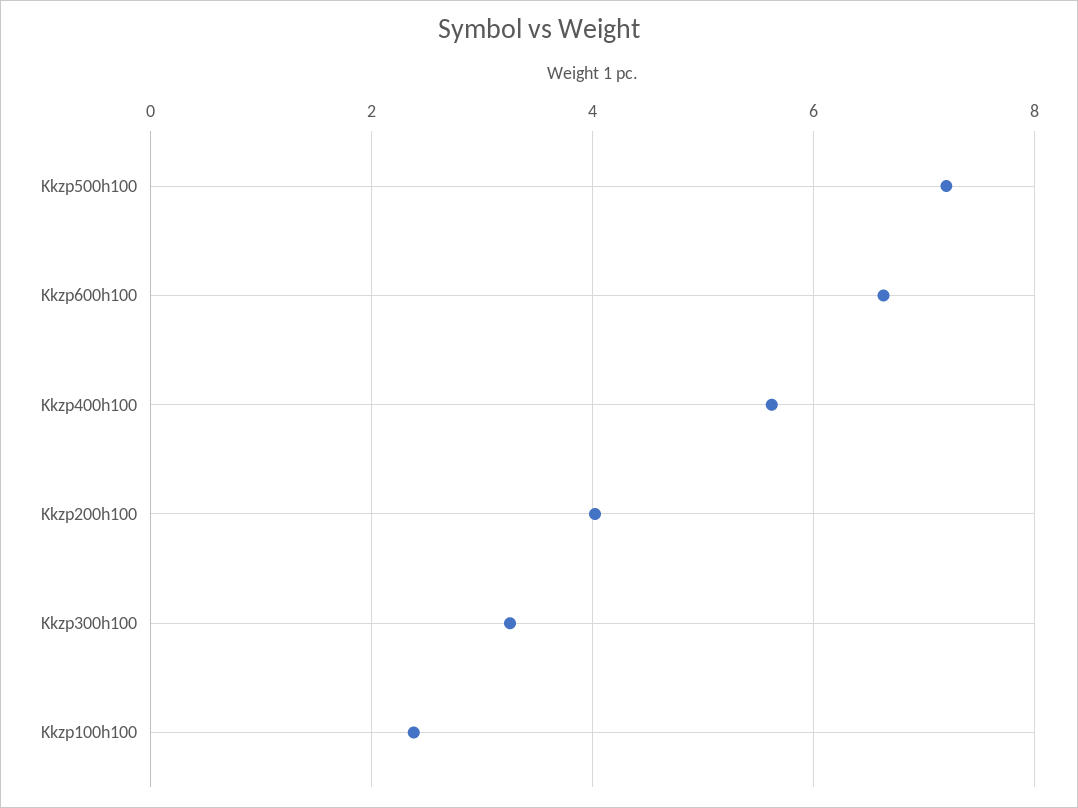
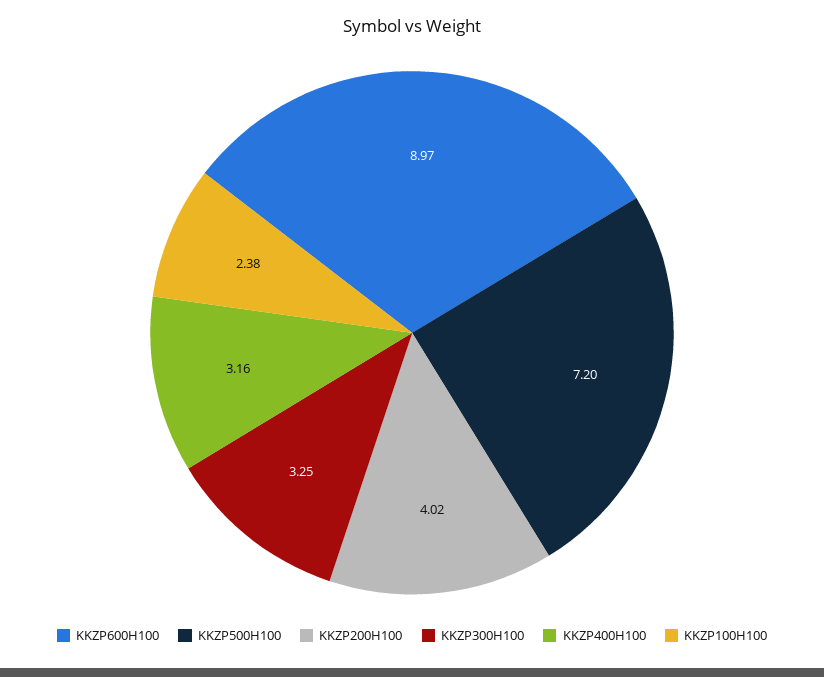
Kkzp600h100: 6.6 -> 8.97
Kkzp400h100: 5.6 -> 3.16

